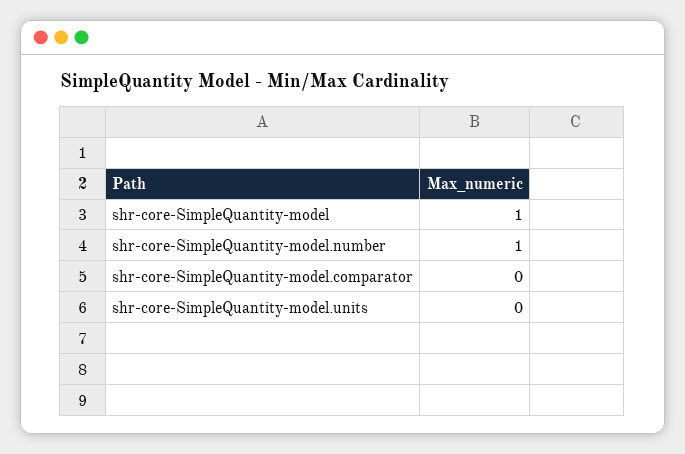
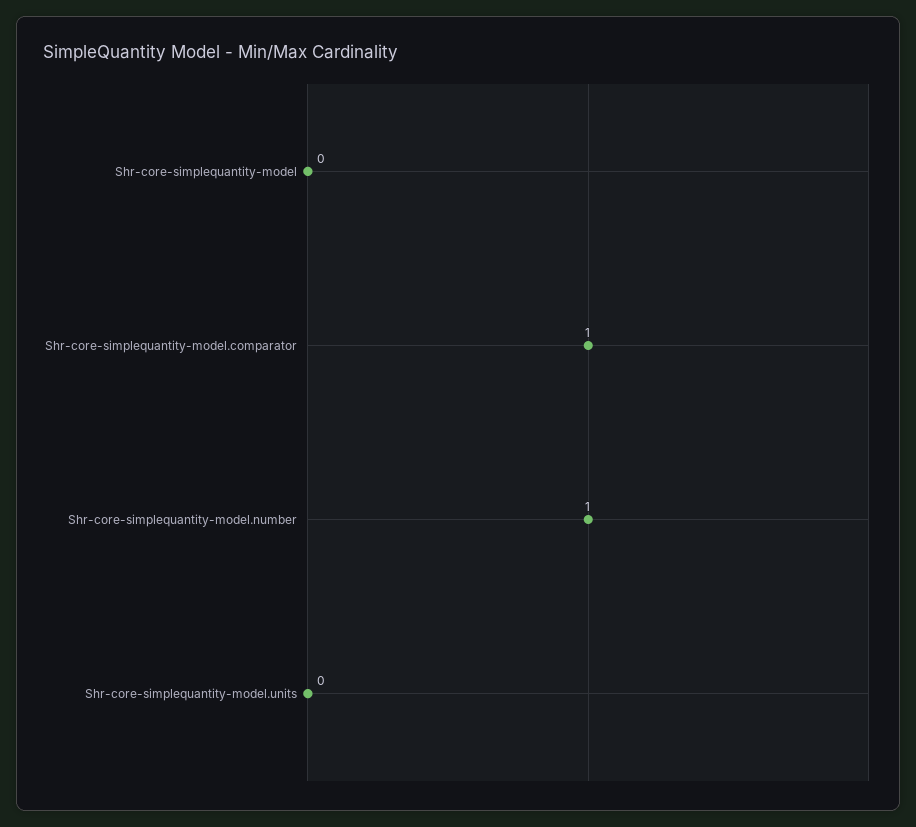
shr-core-SimpleQuantity-model: 1 -> 0
shr-core-SimpleQuantity-model.comparator: 0 -> 1

